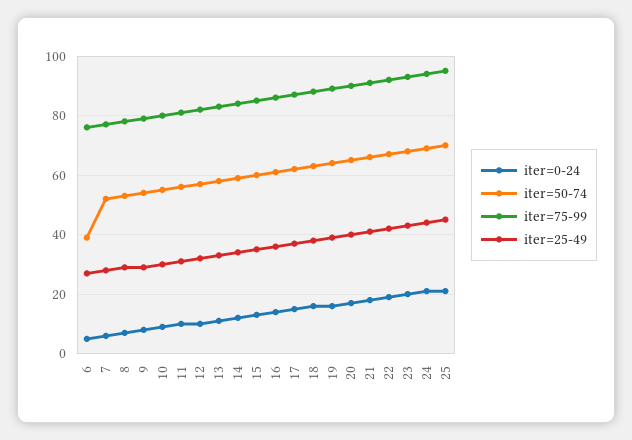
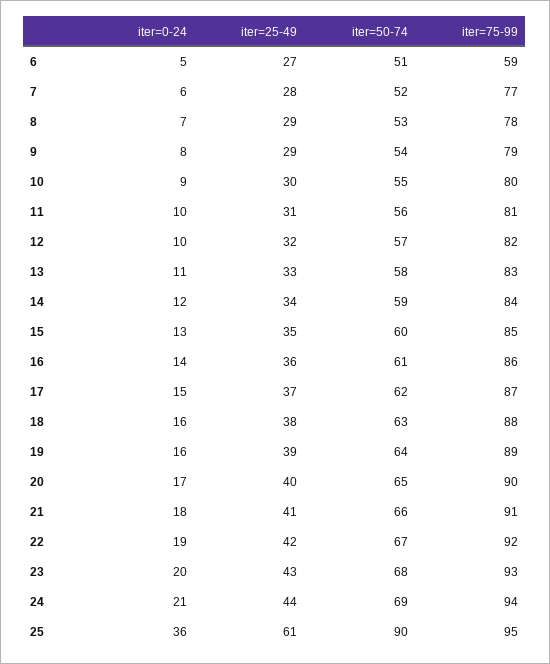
iter=50-74, 6: 40 -> 51
iter=75-99, 6: 75 -> 59
iter=0-24, 25: 20 -> 36
iter=50-74, 25: 70 -> 90
iter=25-49, 25: 45 -> 61

